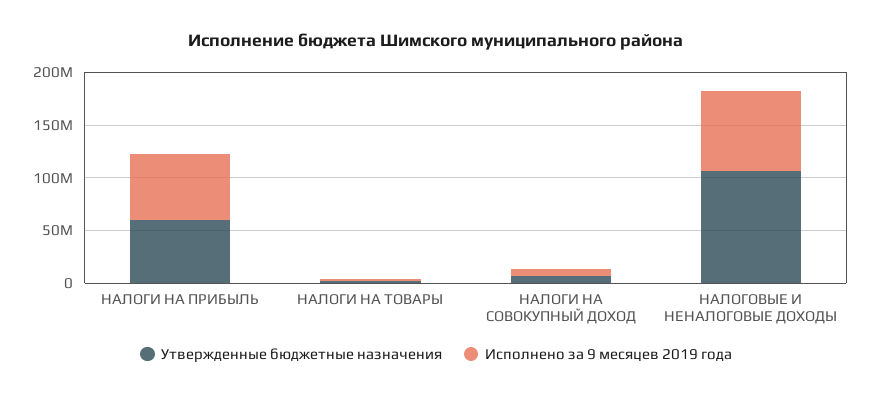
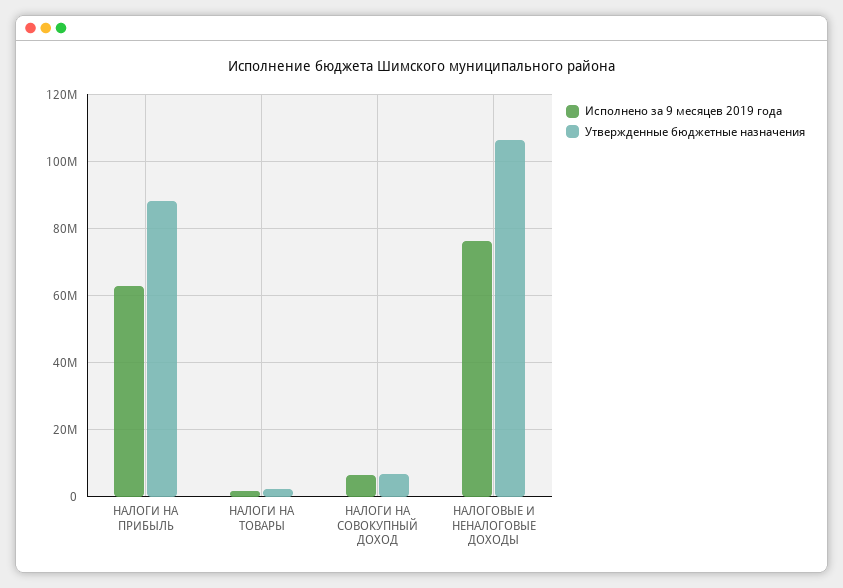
Утвержденные бюджетные назначения, НАЛОГИ НА ПРИБЫЛЬ: 60000000 -> 88000000

